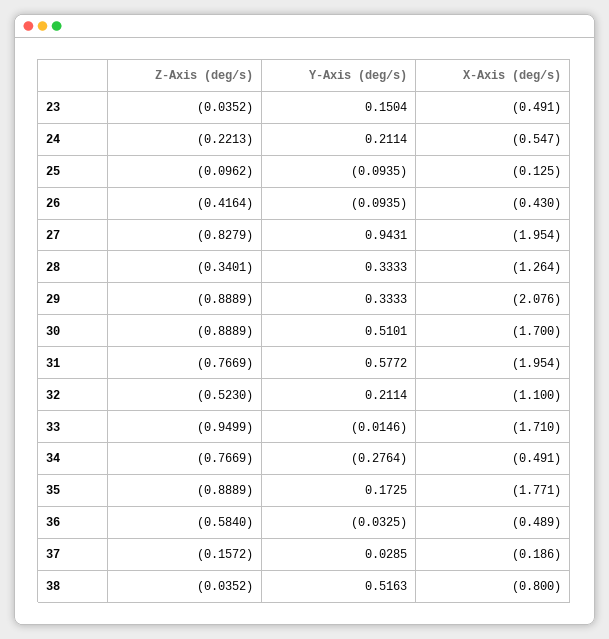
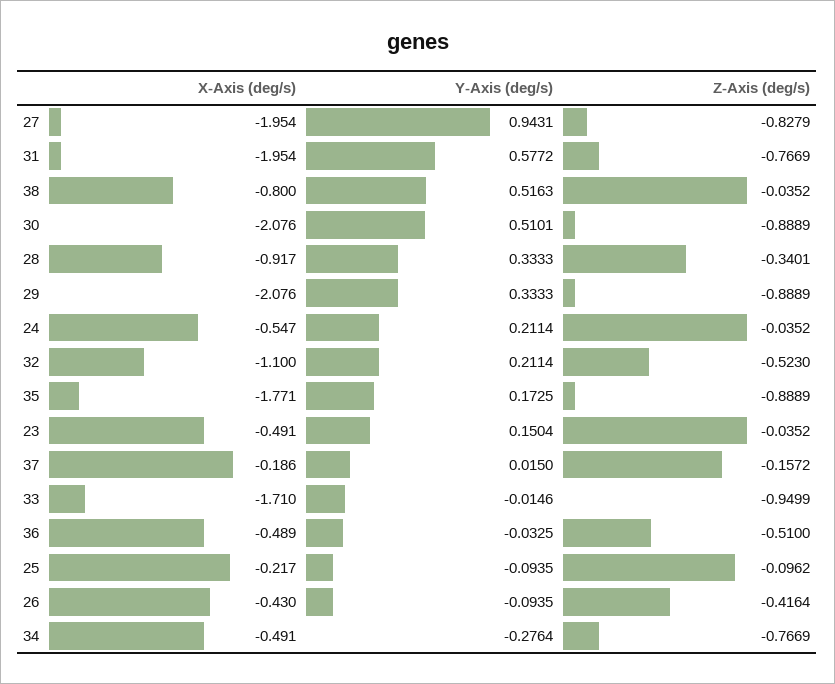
Z-Axis (deg/s), 24: -0.2213 -> -0.0352
X-Axis (deg/s), 25: -0.125 -> -0.217
X-Axis (deg/s), 28: -1.264 -> -0.917
X-Axis (deg/s), 30: -1.7 -> -2.076
Z-Axis (deg/s), 36: -0.584 -> -0.51
Y-Axis (deg/s), 37: 0.0285 -> 0.015

